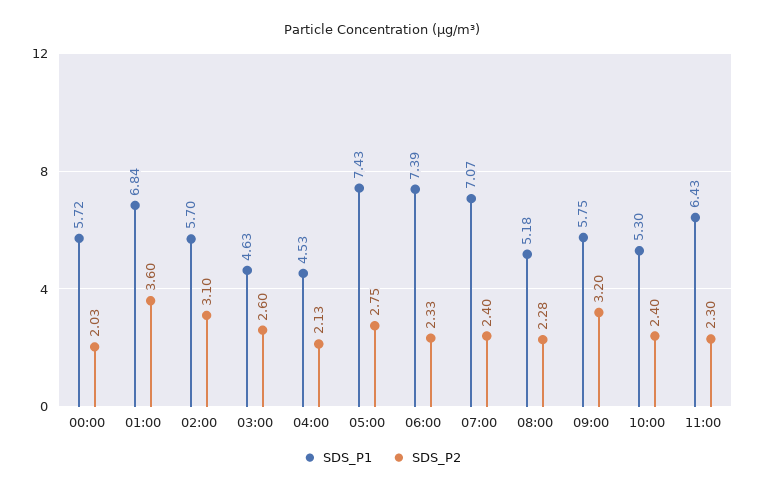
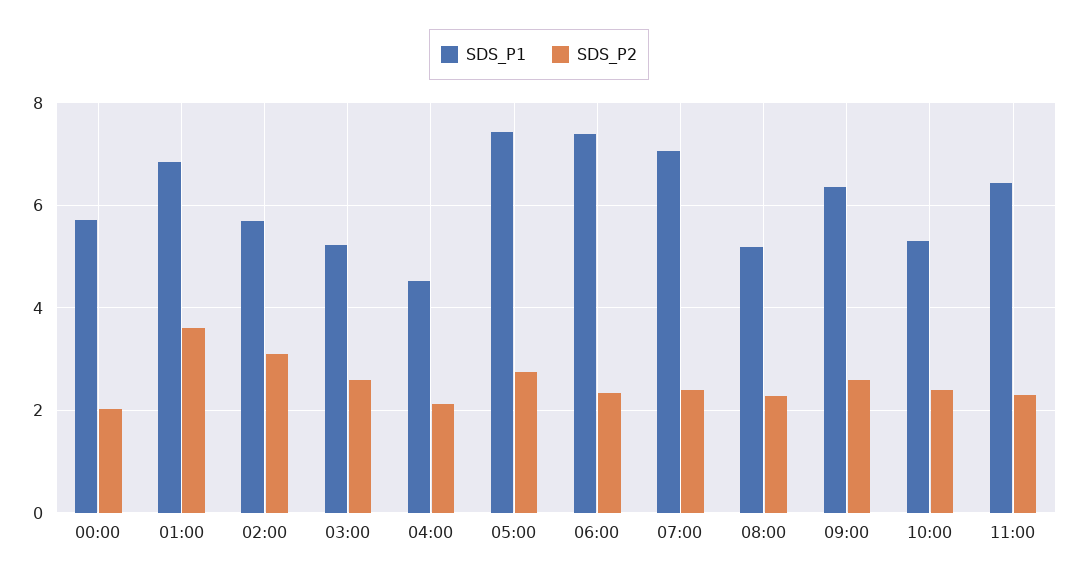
SDS_P1, 03:00: 4.63 -> 5.2
SDS_P1, 09:00: 5.75 -> 6.4
SDS_P2, 09:00: 3.2 -> 2.6

